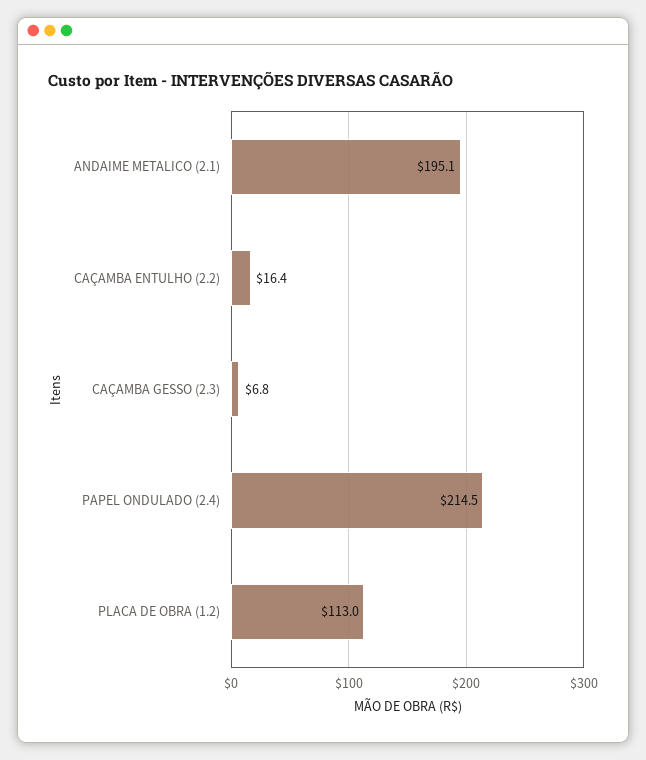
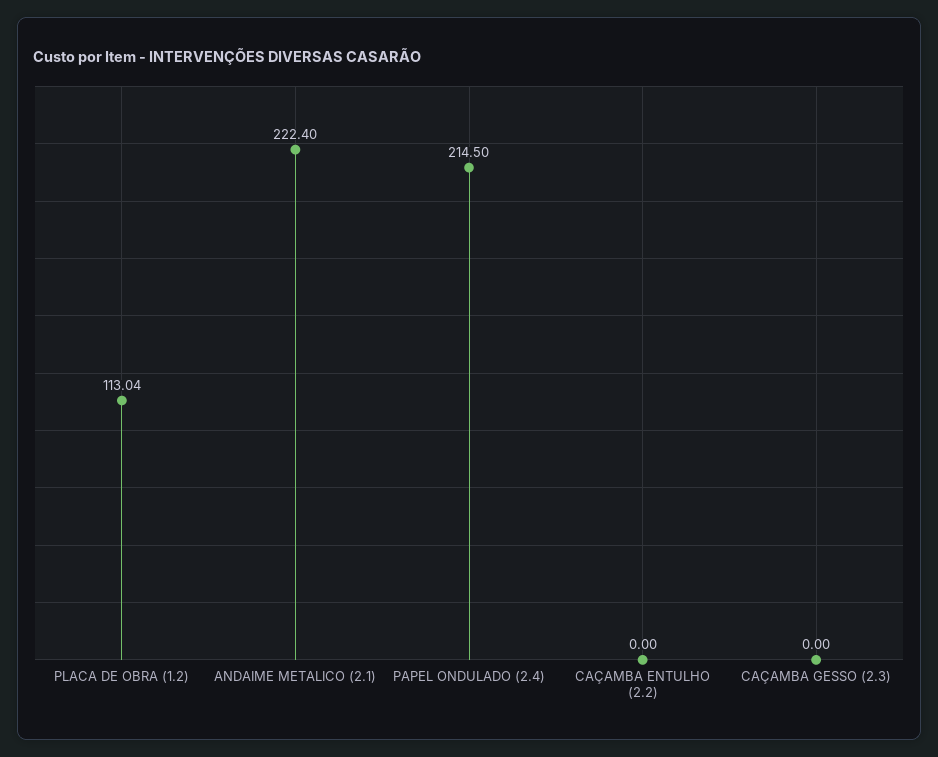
ANDAIME METALICO (2.1): 195.1 -> 222.4
CAÇAMBA ENTULHO (2.2): 16.4 -> 0
CAÇAMBA GESSO (2.3): 6.8 -> 0

